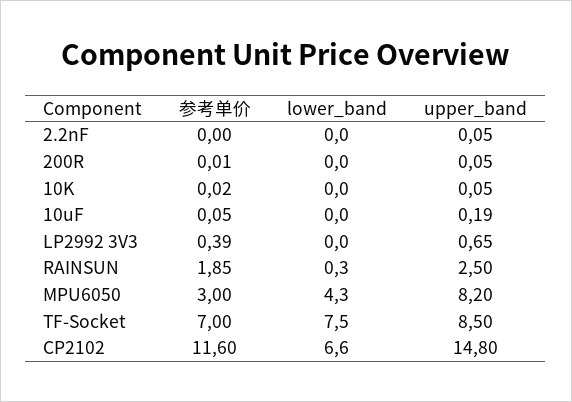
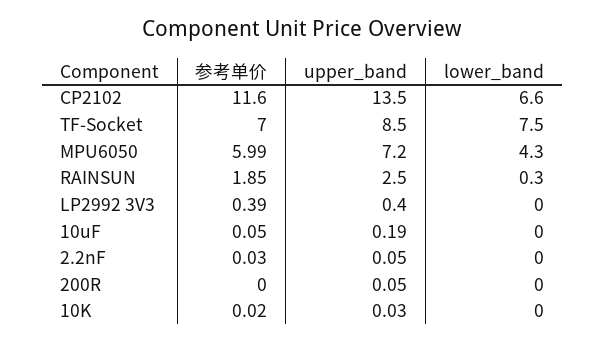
参考单价, 2.2nF: 0 -> 0.03
参考单价, 200R: 0.01 -> 0
upper_band, 10K: 0.05 -> 0.03
upper_band, LP2992 3V3: 0.65 -> 0.4
参考单价, MPU6050: 3 -> 5.99
upper_band, MPU6050: 8.2 -> 7.2
upper_band, CP2102: 14.8 -> 13.5

